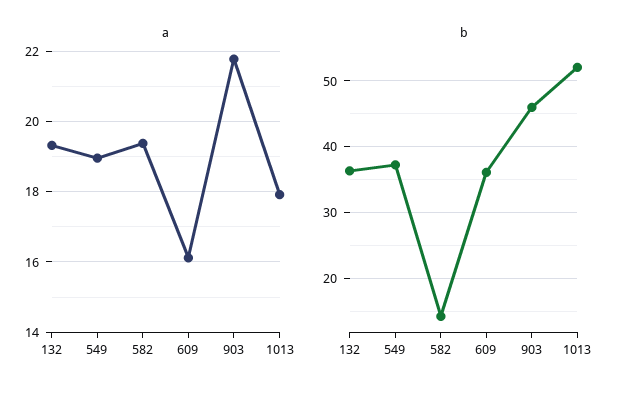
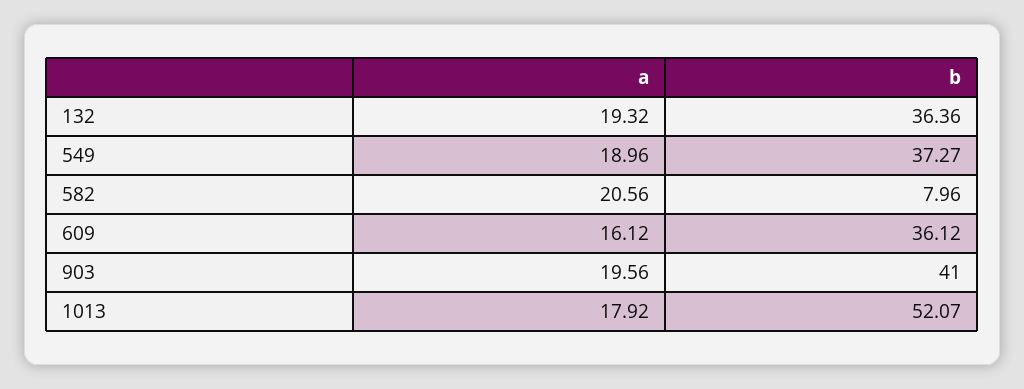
a, 582: 19.4 -> 20.56
a, 903: 21.8 -> 19.56
b, 582: 14 -> 7.96
b, 903: 46 -> 41

